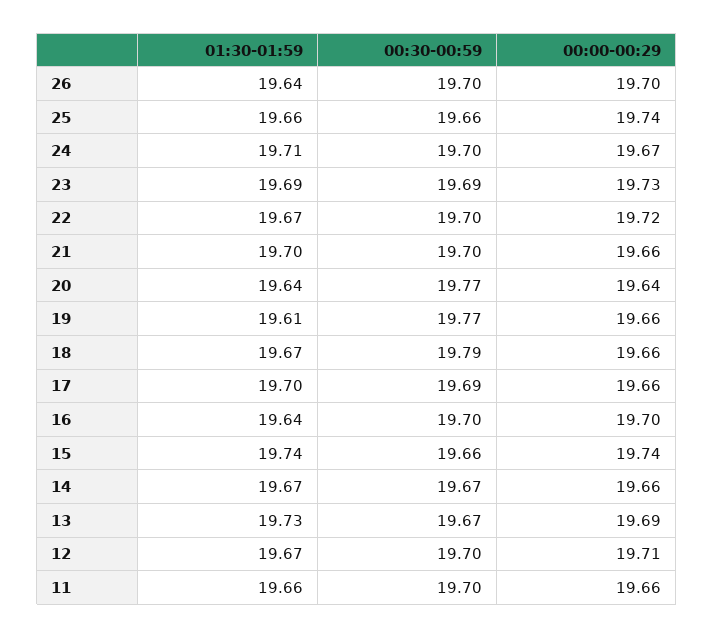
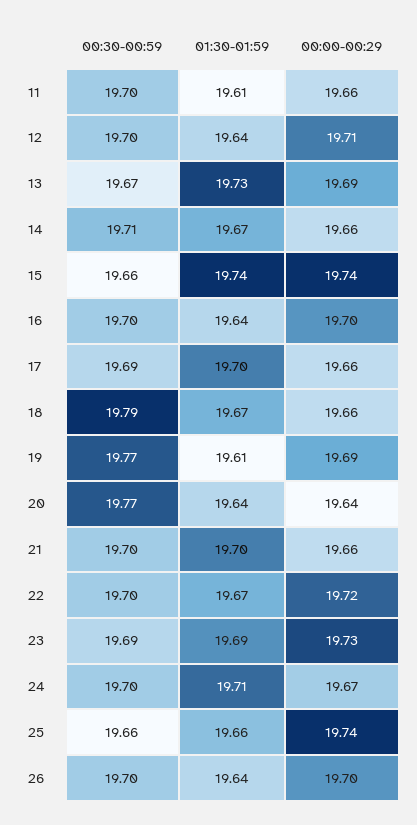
00:00-00:29, 19: 19.66 -> 19.69
00:30-00:59, 14: 19.67 -> 19.71
01:30-01:59, 12: 19.67 -> 19.64
01:30-01:59, 11: 19.66 -> 19.61

